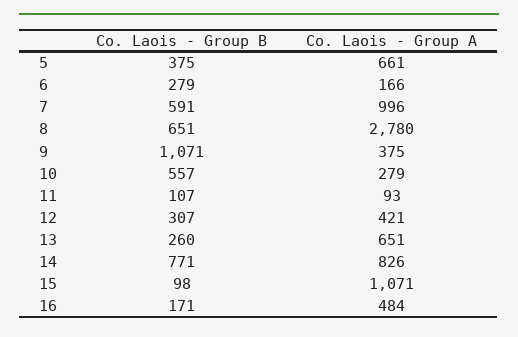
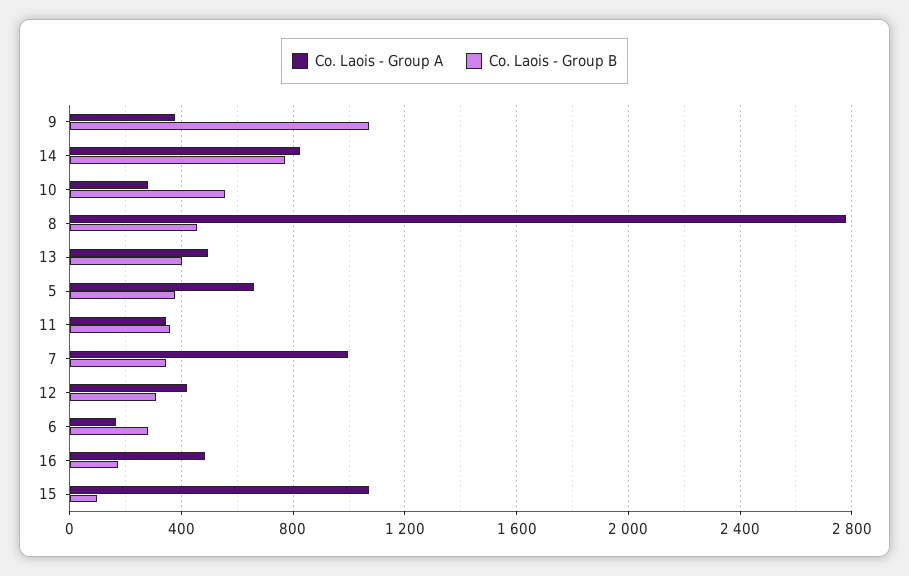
Co. Laois - Group B, 7: 591 -> 350
Co. Laois - Group B, 8: 651 -> 450
Co. Laois - Group B, 11: 107 -> 350
Co. Laois - Group A, 11: 93 -> 350
Co. Laois - Group B, 13: 260 -> 400
Co. Laois - Group A, 13: 651 -> 500

